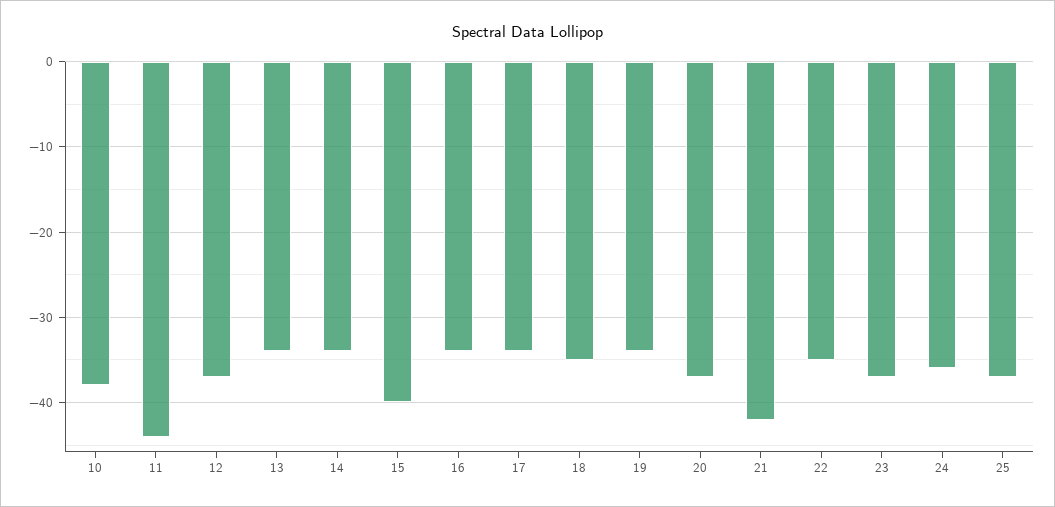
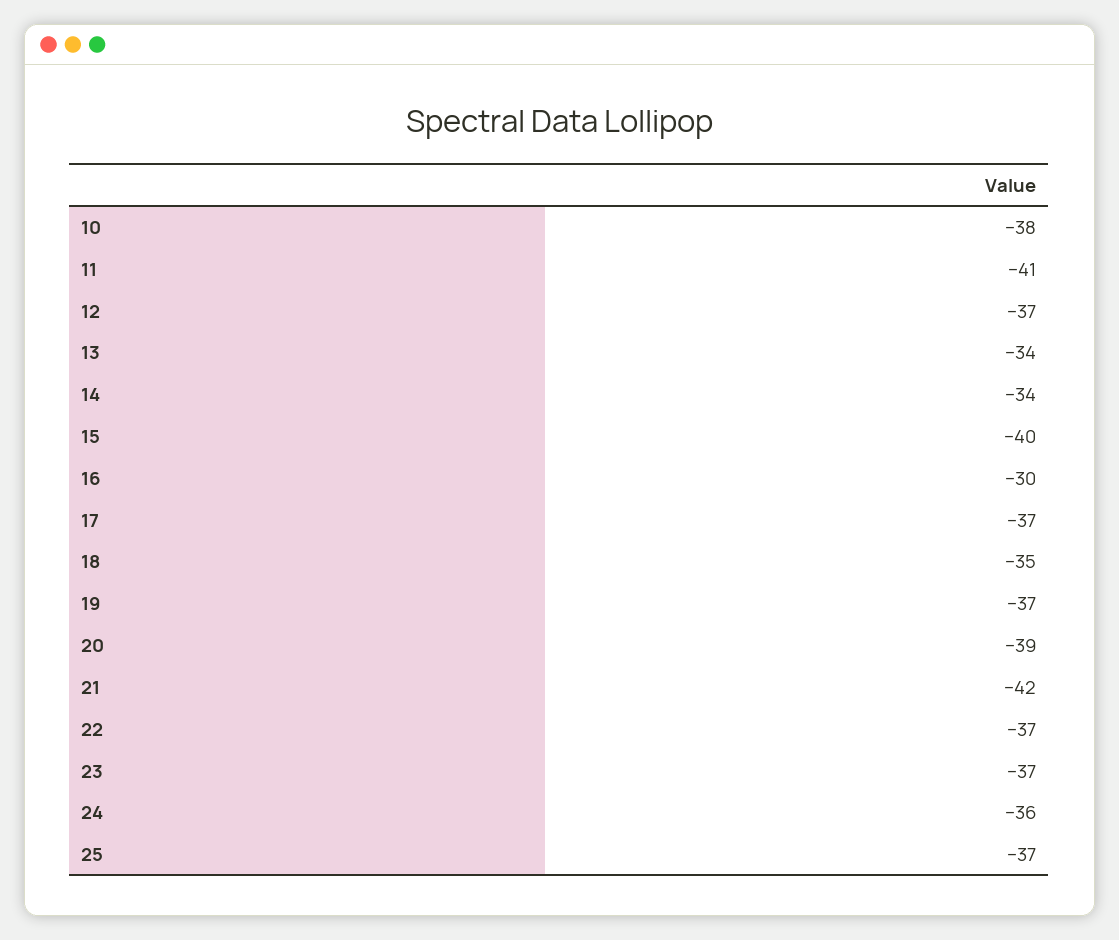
11: -44 -> -41
16: -34 -> -30
17: -34 -> -37
19: -34 -> -37
20: -37 -> -39
22: -35 -> -37

